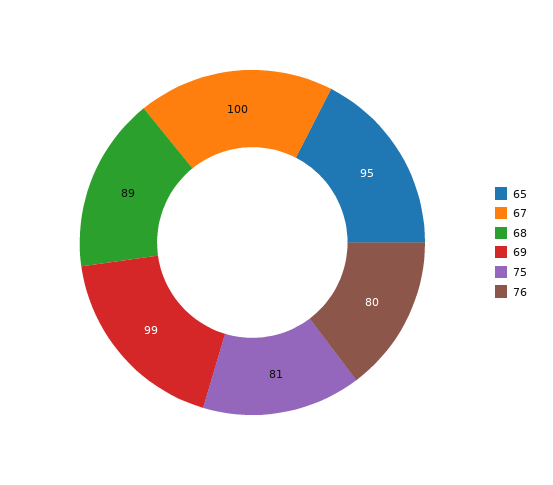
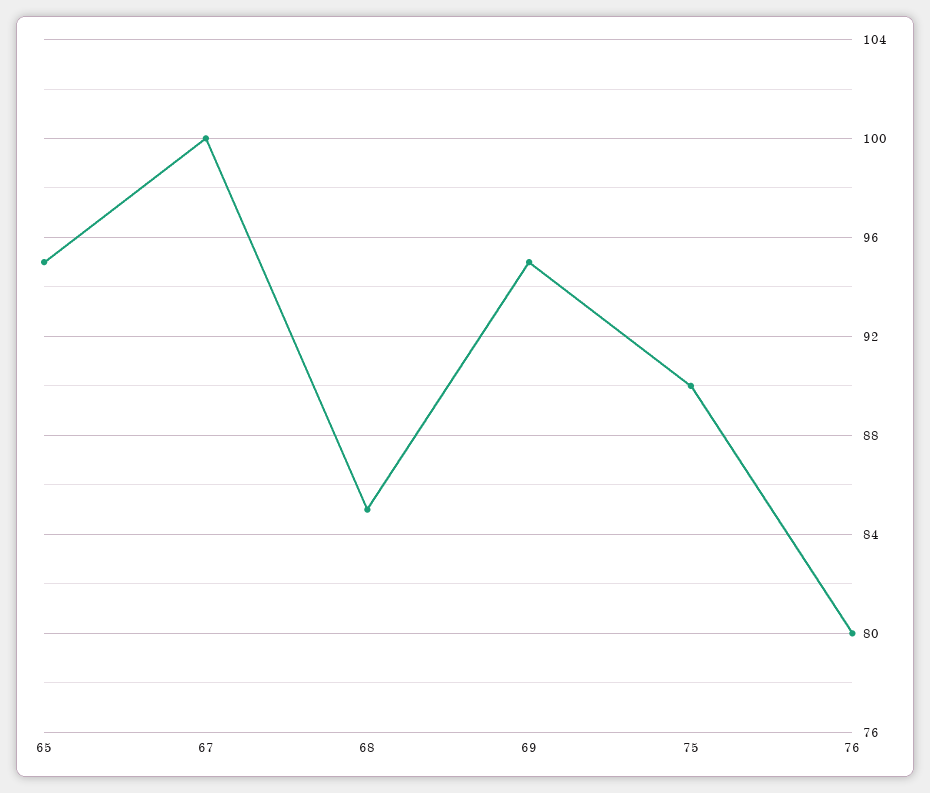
68: 89 -> 85
69: 99 -> 95
75: 81 -> 90

